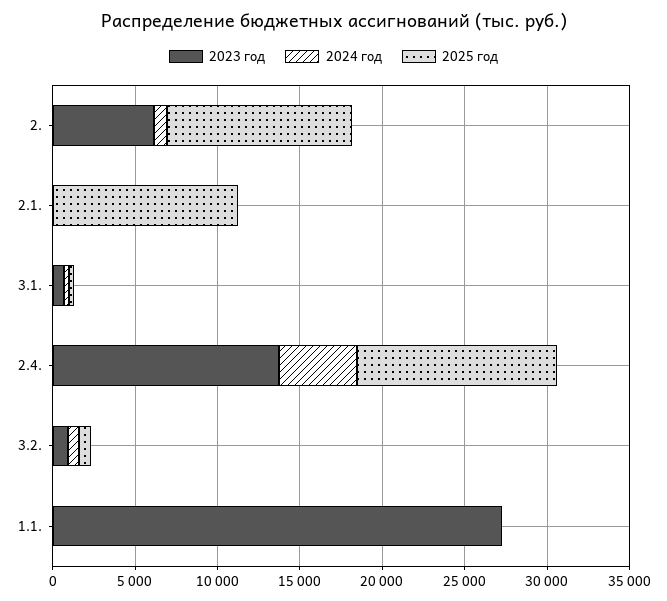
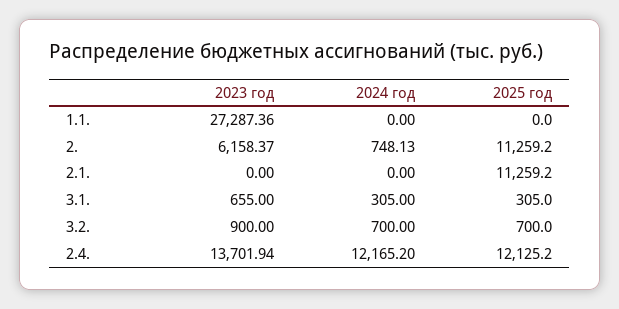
2024 год, 2.4.: 5000 -> 12165.2

